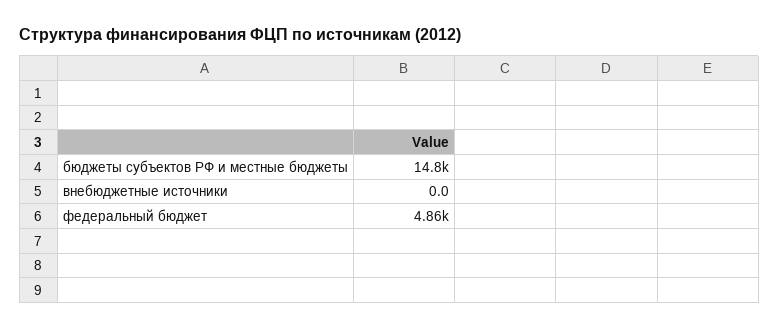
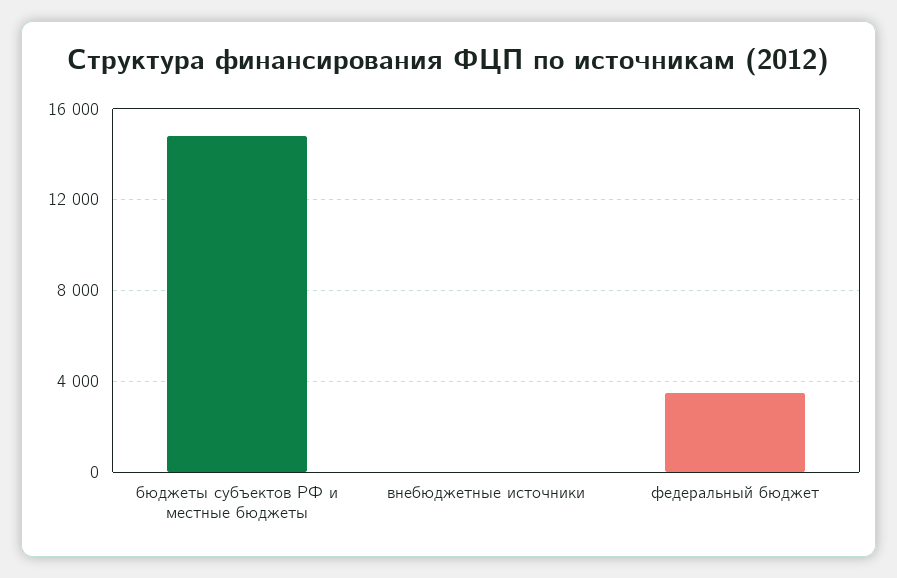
федеральный бюджет: 4860 -> 3500

